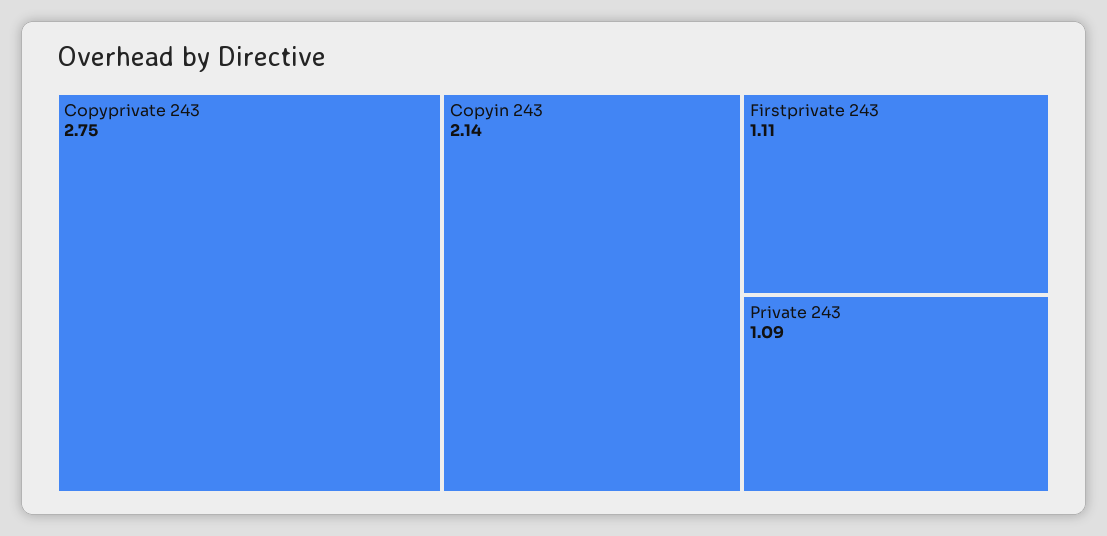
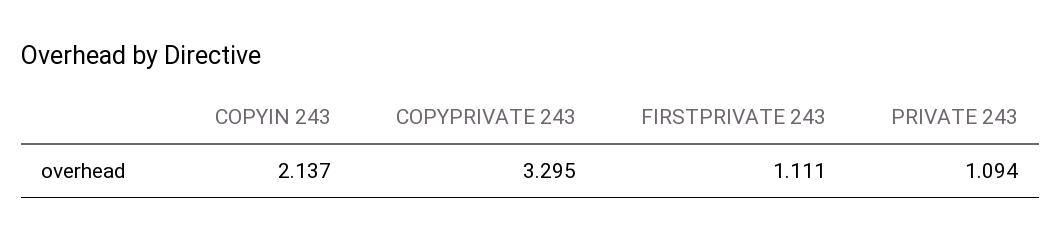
Copyprivate 243: 2.75 -> 3.295

